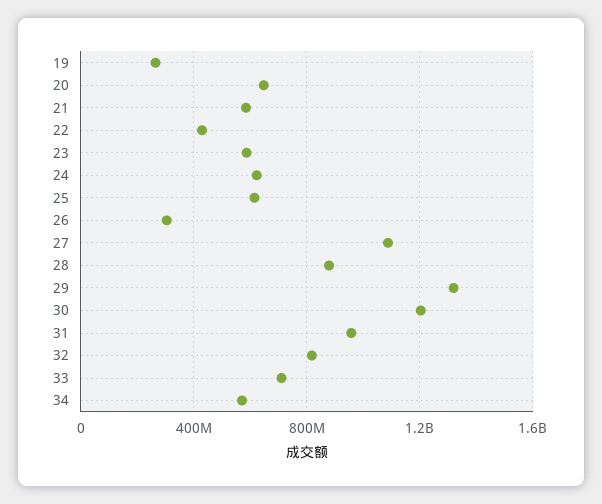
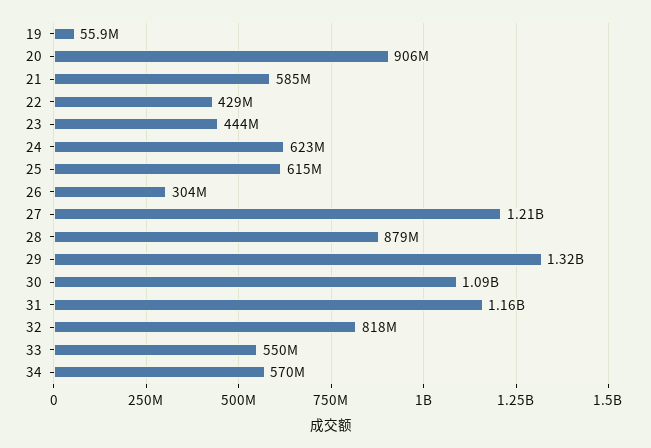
19: 250000000 -> 55900000
20: 650000000 -> 906000000
23: 600000000 -> 444000000
27: 1100000000 -> 1210000000
30: 1200000000 -> 1090000000
31: 950000000 -> 1160000000
33: 700000000 -> 550000000

